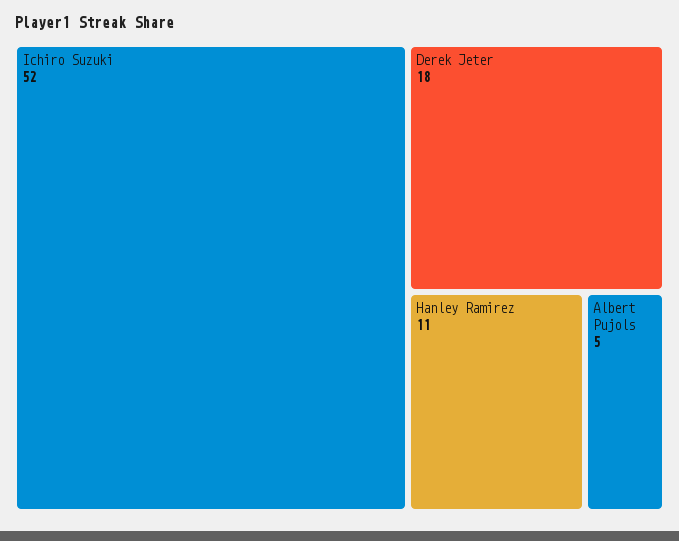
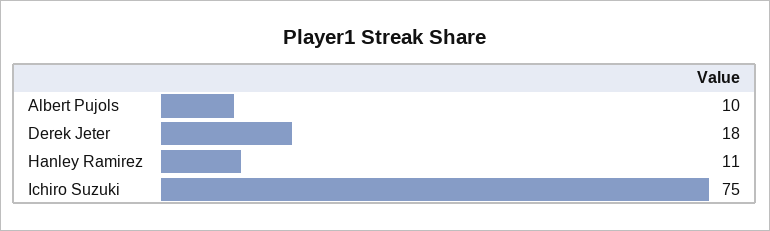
Ichiro Suzuki: 52 -> 75
Albert Pujols: 5 -> 10

